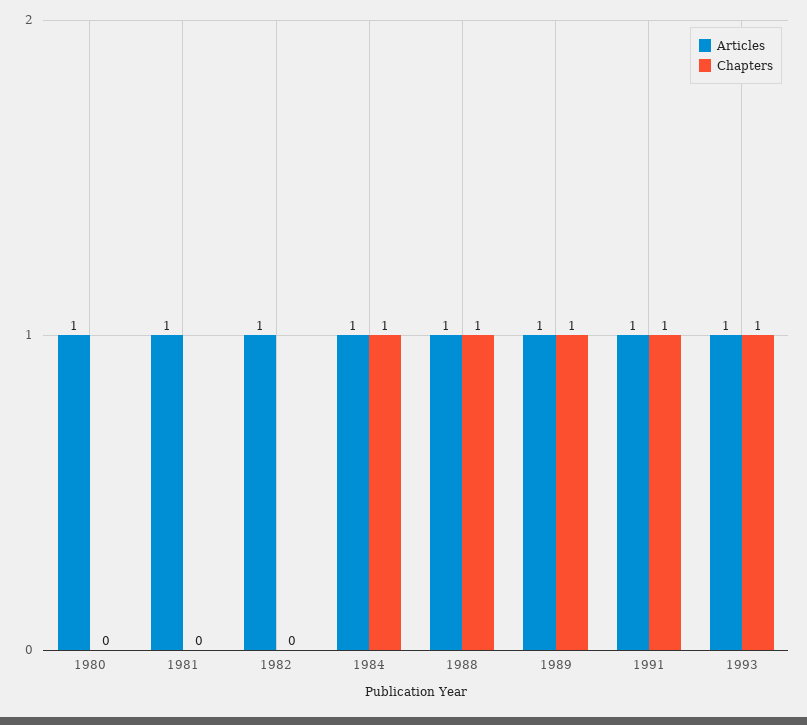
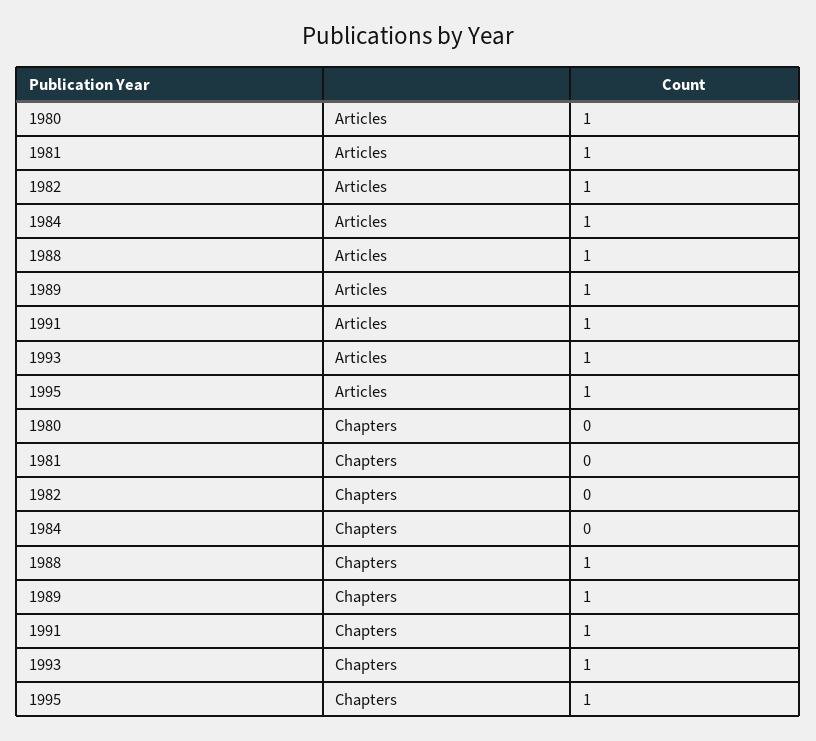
Chapters, 1984: 1 -> 0
Articles, 1995: none -> 1
Chapters, 1995: none -> 1

